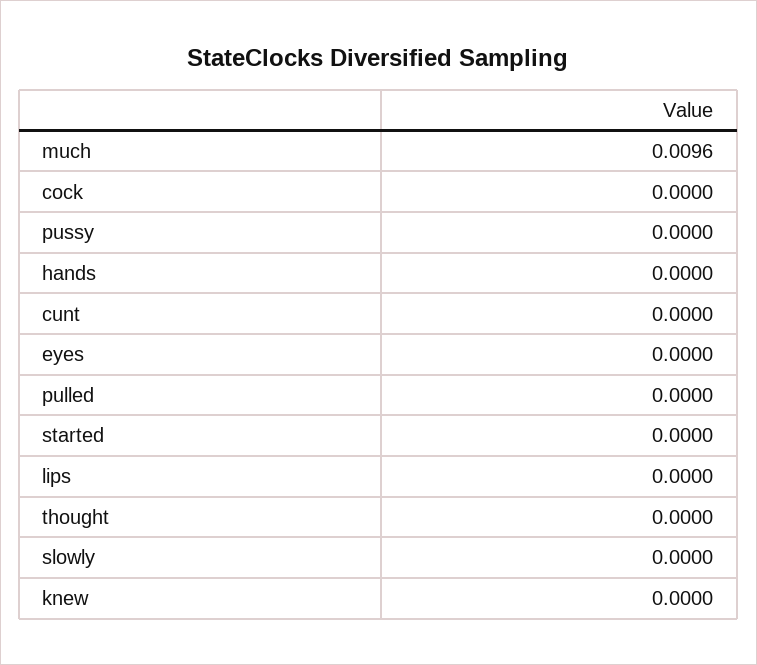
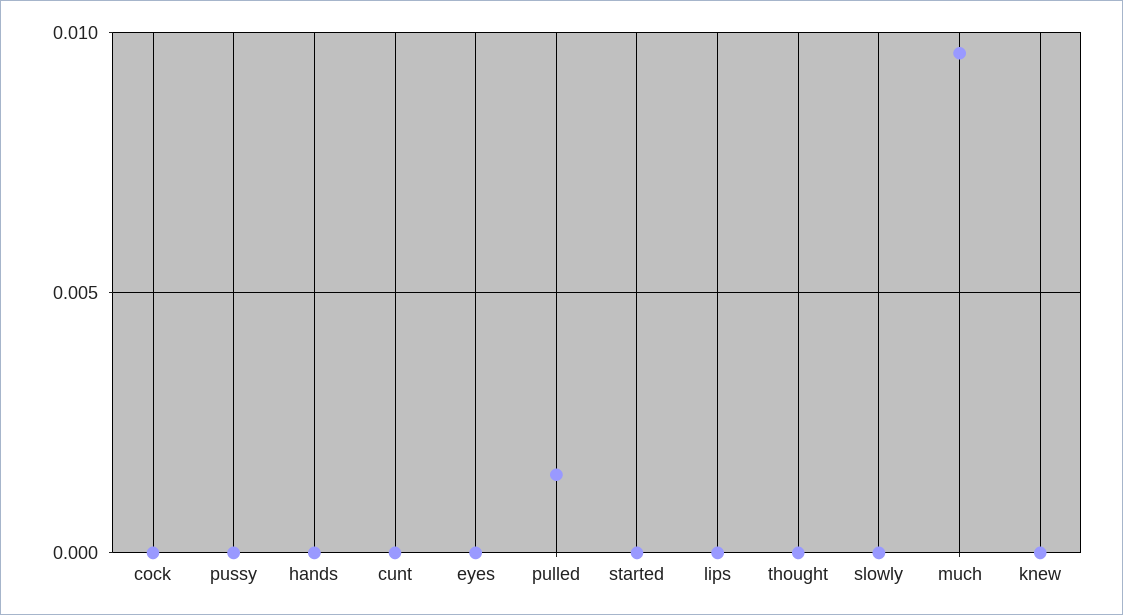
pulled: 0 -> 0.0015

